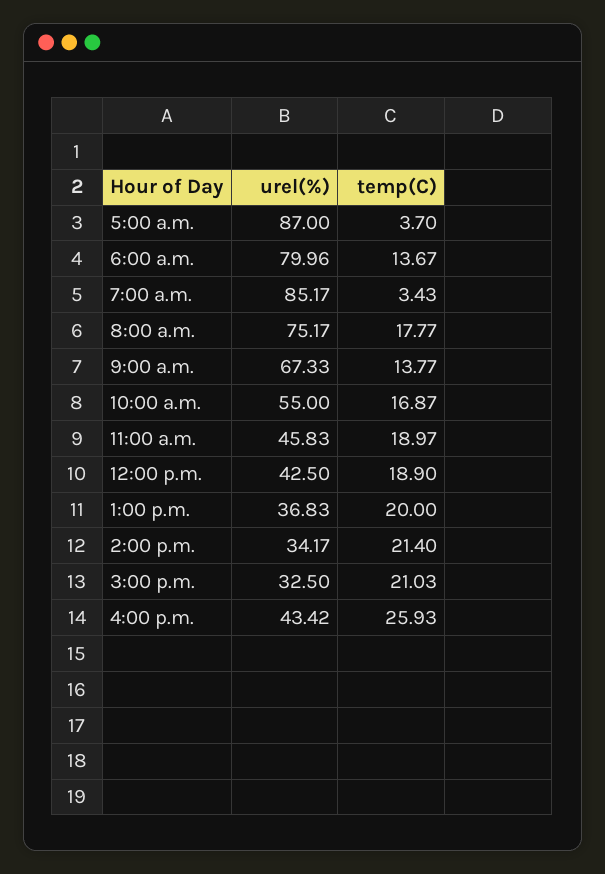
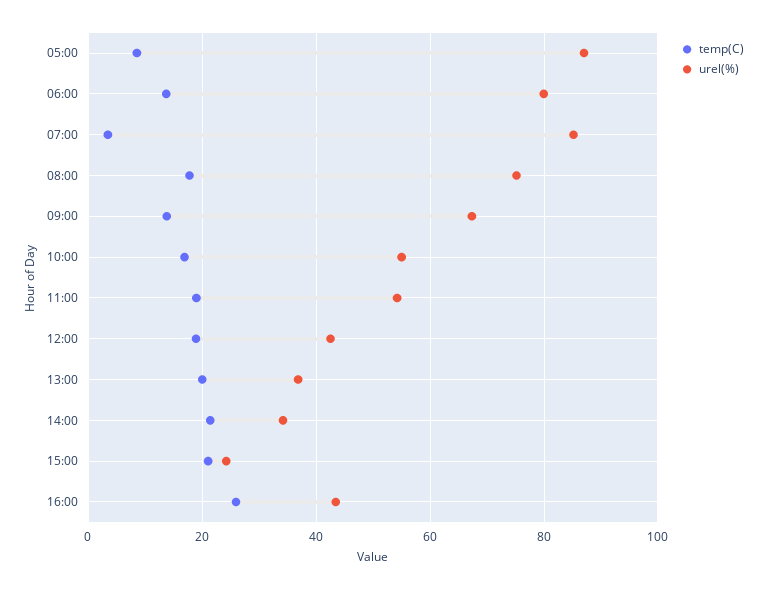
temp(C), 5:00 a.m.: 3.7 -> 8
urel(%), 11:00 a.m.: 45.83 -> 54
urel(%), 3:00 p.m.: 32.5 -> 24

